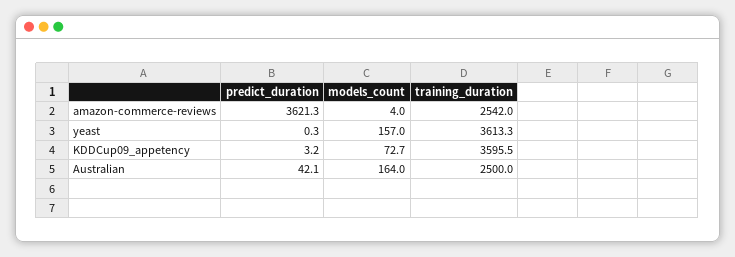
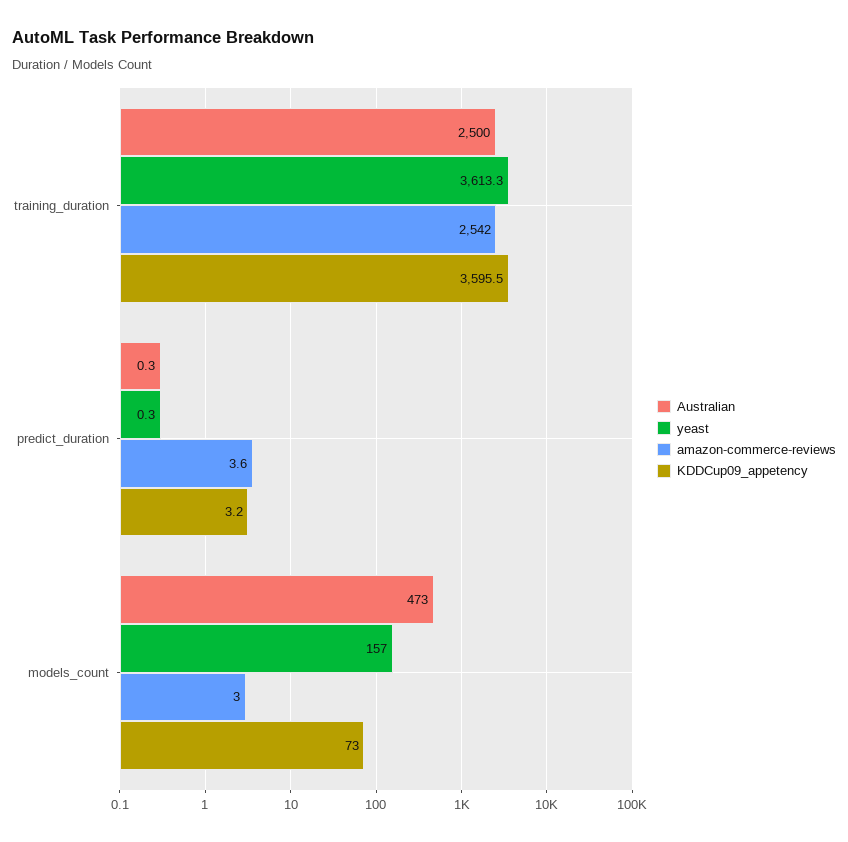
amazon-commerce-reviews, predict_duration: 3621.3 -> 3.6
amazon-commerce-reviews, models_count: 4 -> 3
KDDCup09_appetency, models_count: 72.7 -> 73
Australian, predict_duration: 42.1 -> 0.3
Australian, models_count: 164 -> 473

